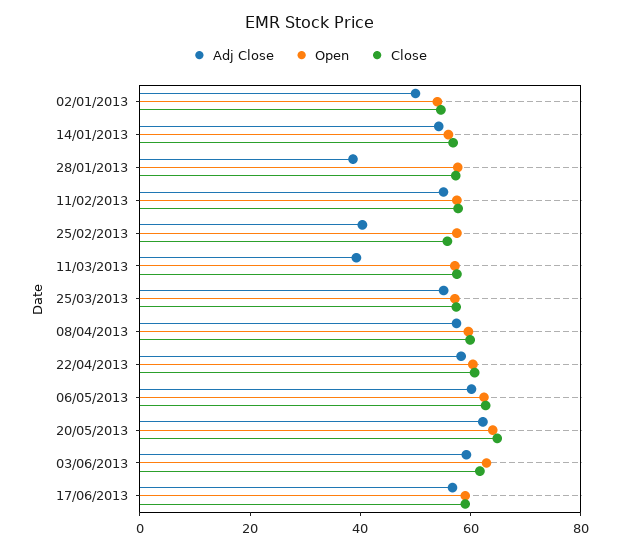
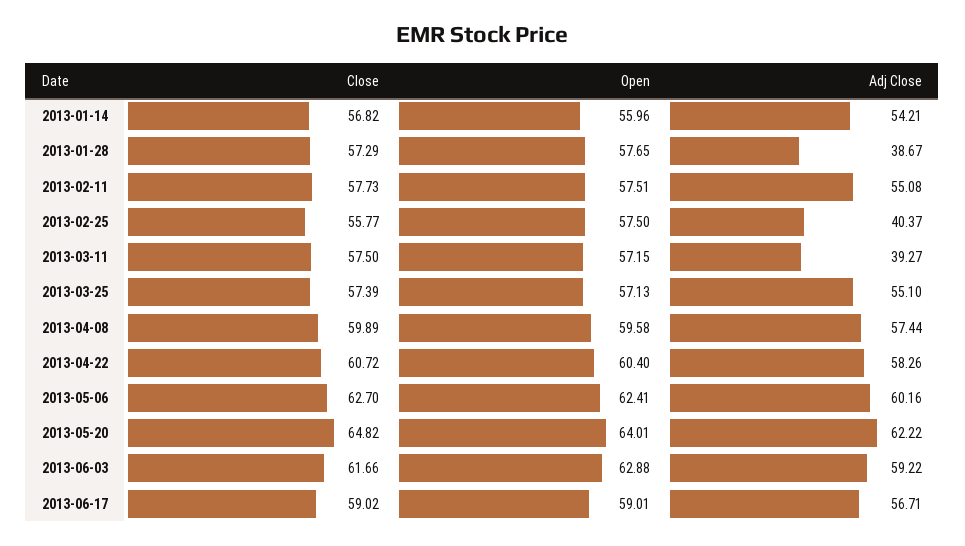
Adj Close, 02/01/2013: 50 -> none
Open, 02/01/2013: 55 -> none
Close, 02/01/2013: 55 -> none

